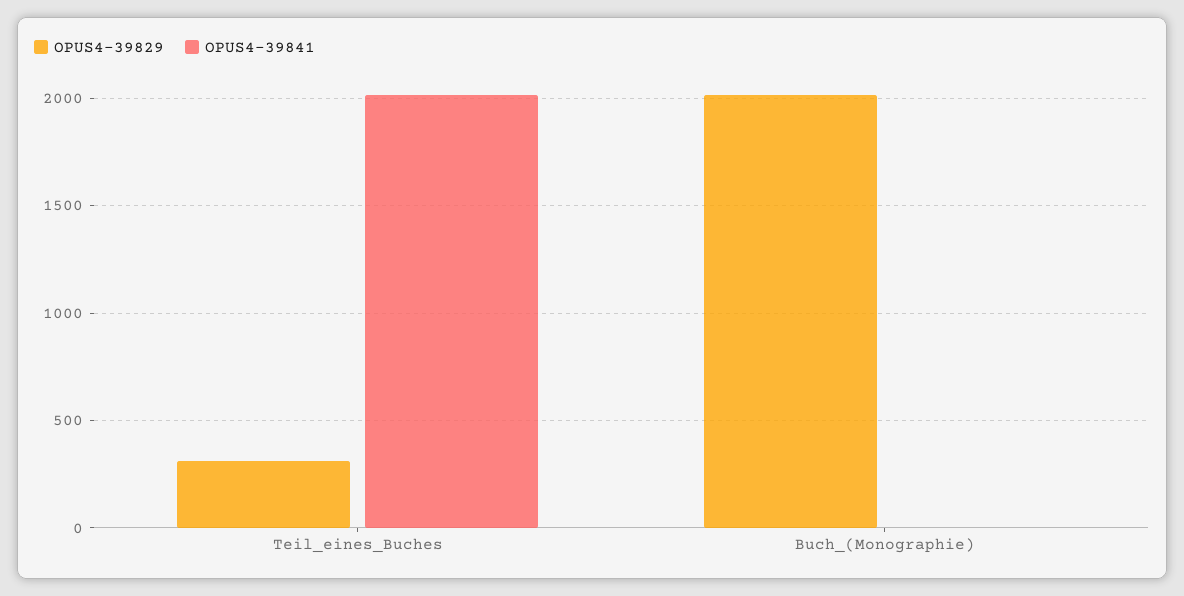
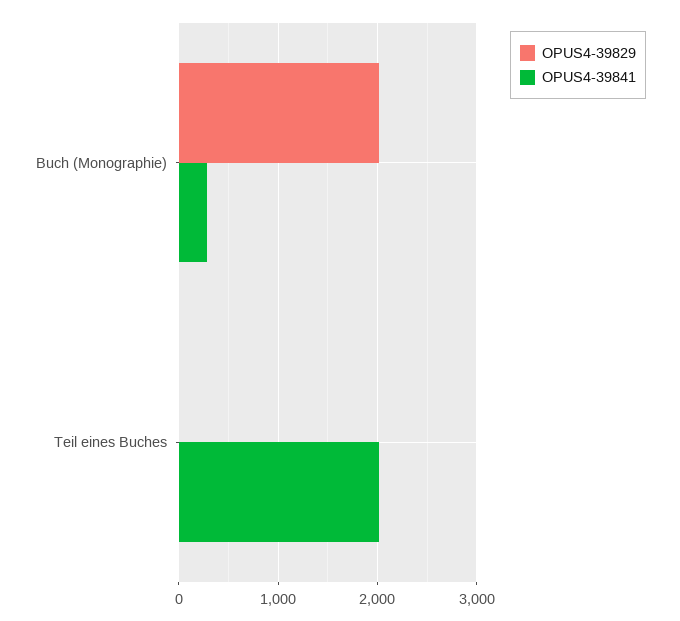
OPUS4-39829, Teil_eines_Buches: 300 -> 0
OPUS4-39841, Buch_(Monographie): 0 -> 300

